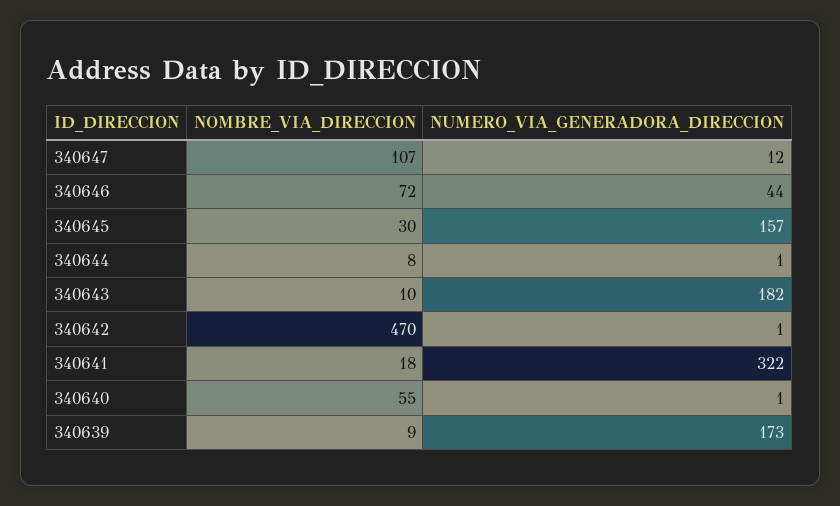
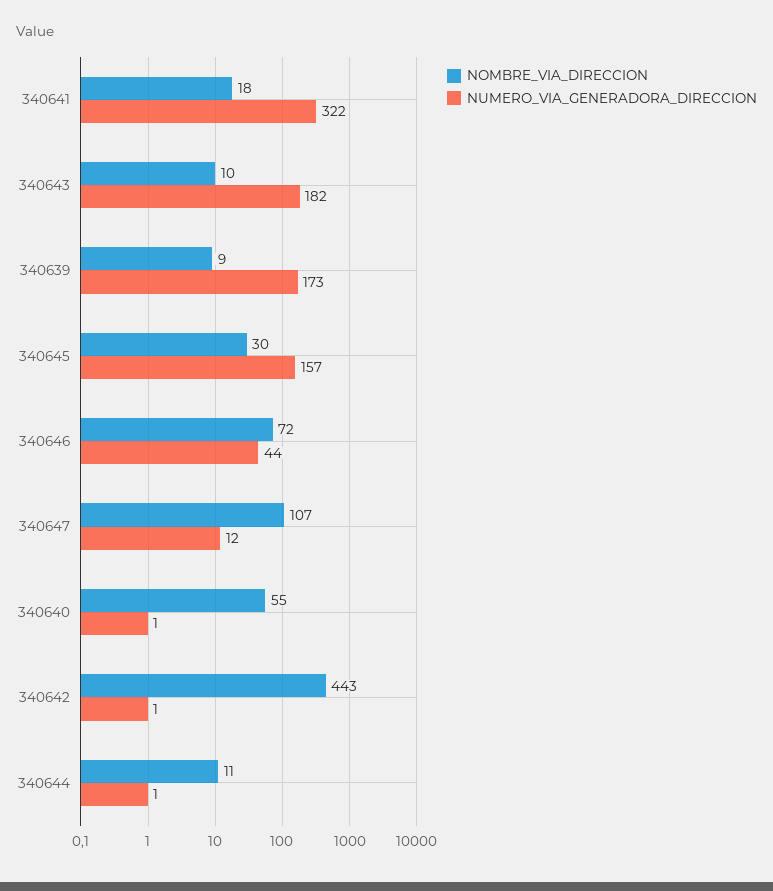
NOMBRE_VIA_DIRECCION, 340644: 8 -> 11
NOMBRE_VIA_DIRECCION, 340642: 470 -> 443

